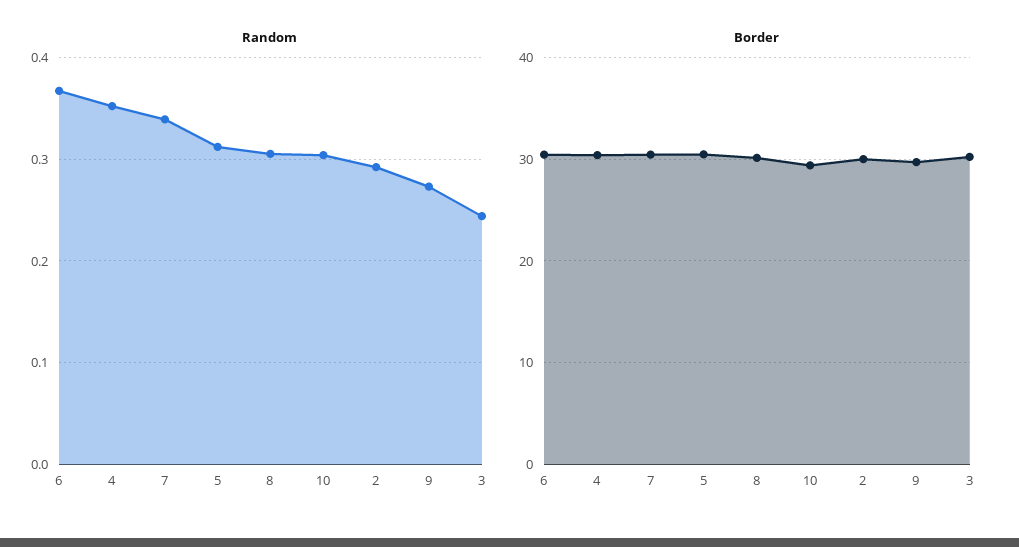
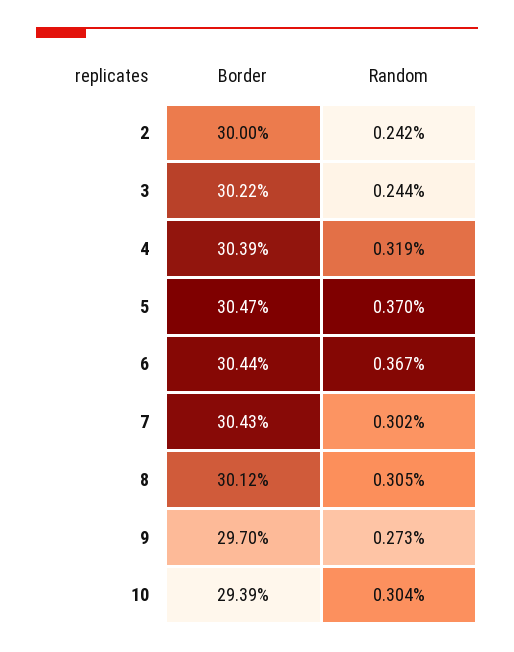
Random, 4: 0.35 -> 0.319
Random, 7: 0.34 -> 0.302
Random, 5: 0.31 -> 0.37
Random, 2: 0.29 -> 0.242

